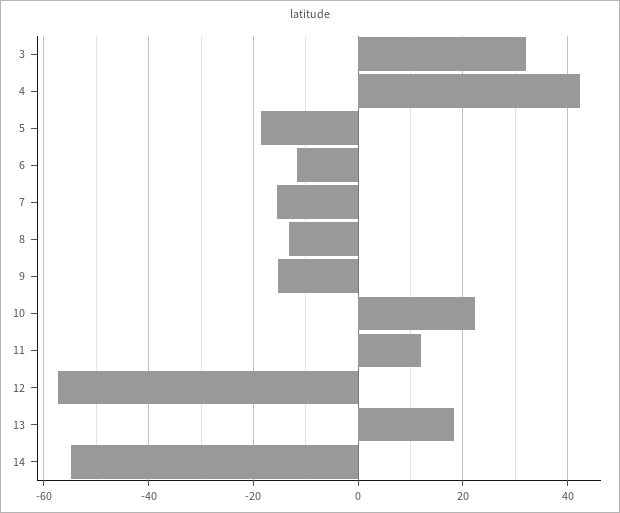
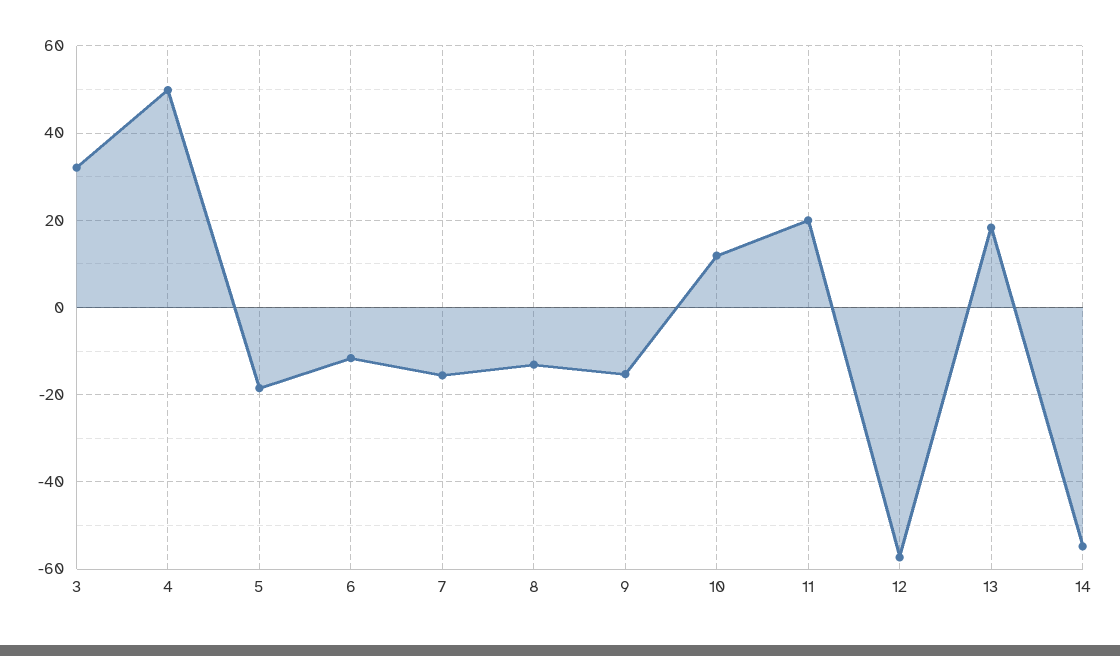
4: 42 -> 50
10: 22 -> 12
11: 12 -> 20

